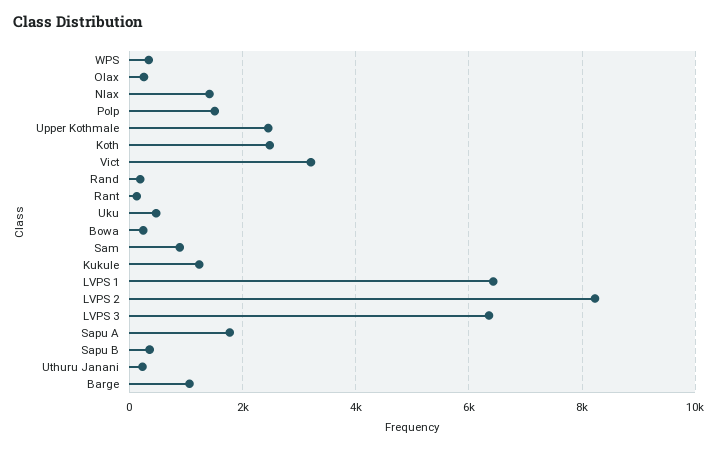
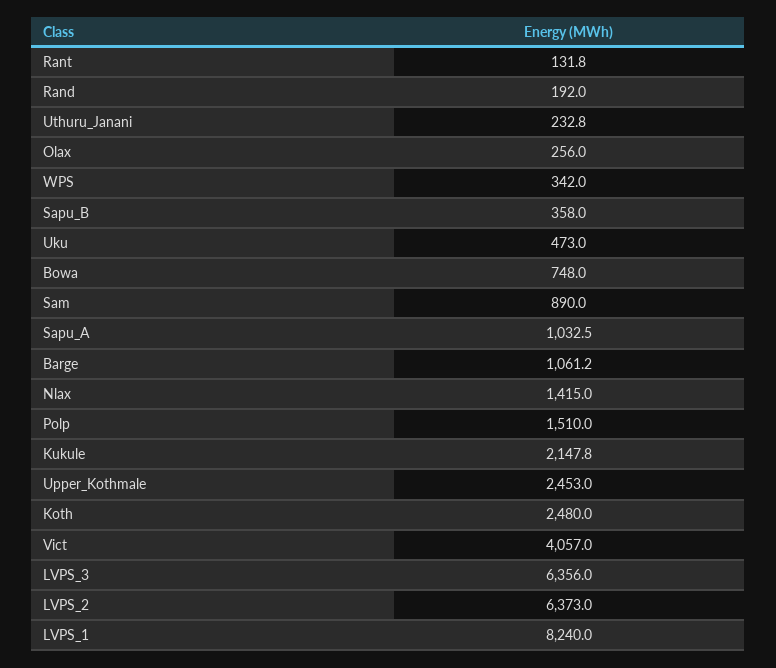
Vict: 3200 -> 4057
Bowa: 200 -> 748
Kukule: 1200 -> 2147.8
LVPS 1: 6400 -> 8240
LVPS 2: 8200 -> 6373
Sapu A: 1800 -> 1032.5

